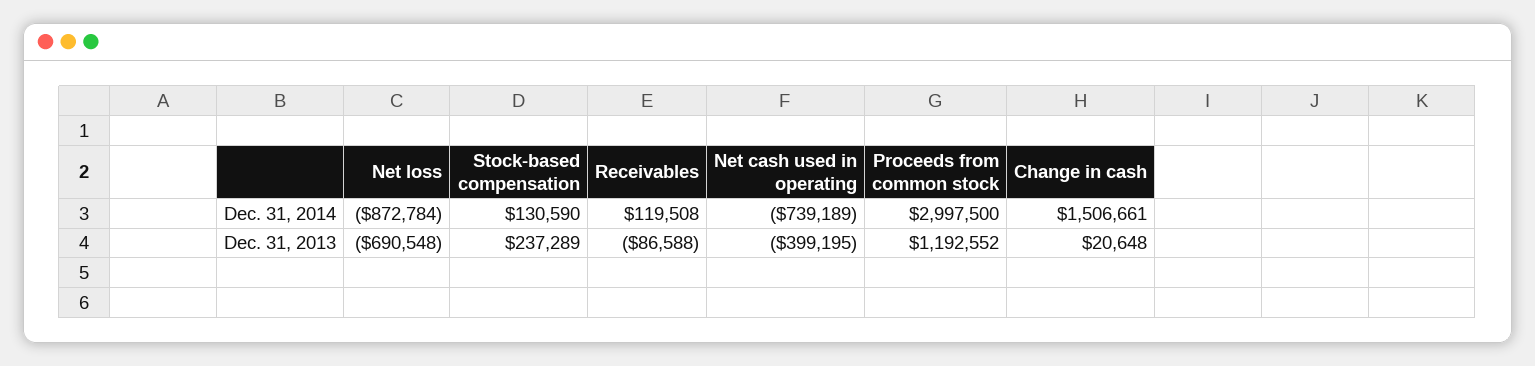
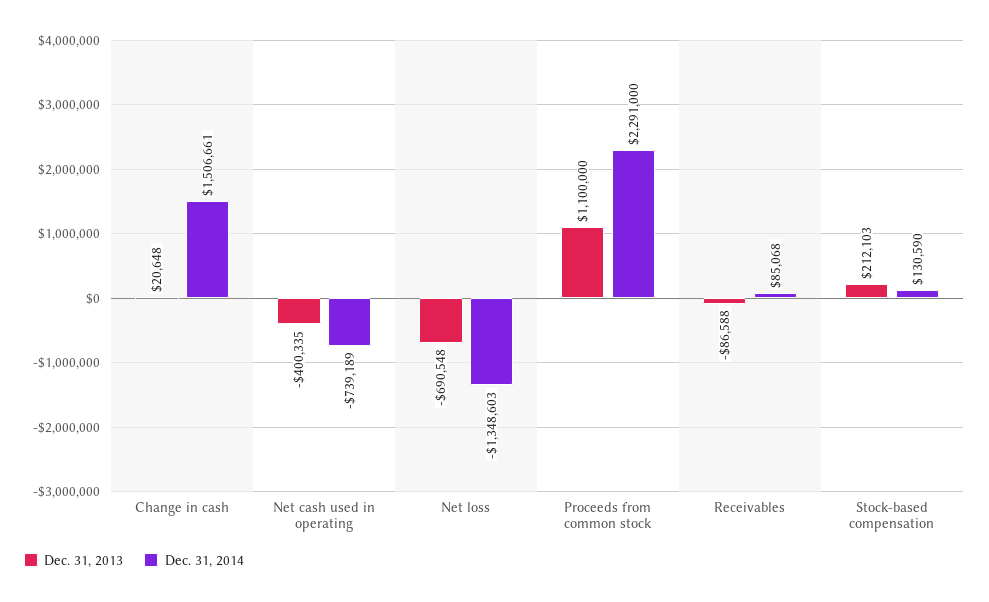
Dec. 31, 2014, Net loss: -872784 -> -1348603
Dec. 31, 2014, Receivables: 119508 -> 85068
Dec. 31, 2014, Proceeds from common stock: 2997500 -> 2291000
Dec. 31, 2013, Stock-based compensation: 237289 -> 212103
Dec. 31, 2013, Net cash used in operating: -399195 -> -400335
Dec. 31, 2013, Proceeds from common stock: 1192552 -> 1100000

